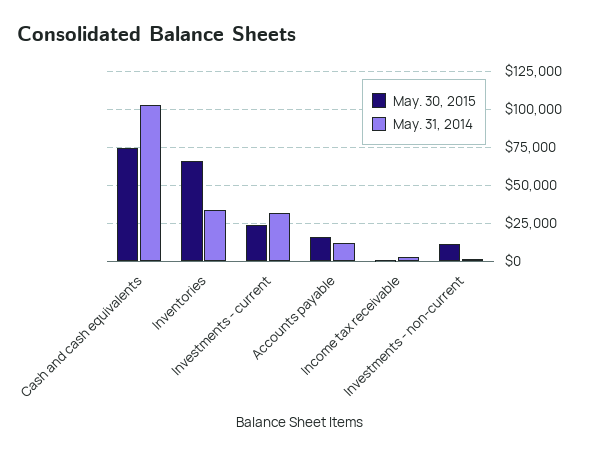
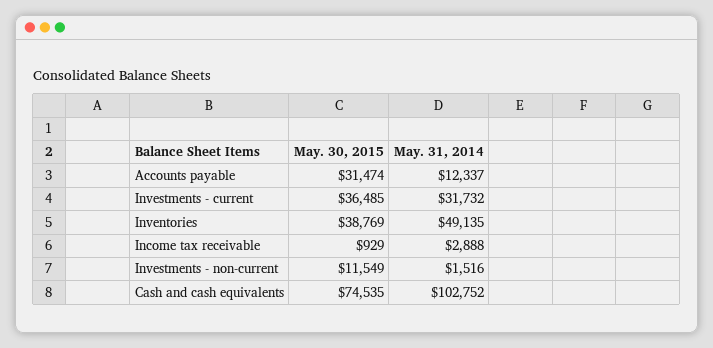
May. 30, 2015, Inventories: 65000 -> 38769
May. 31, 2014, Inventories: 35000 -> 49135
May. 30, 2015, Investments - current: 25000 -> 36485
May. 30, 2015, Accounts payable: 15000 -> 31474

